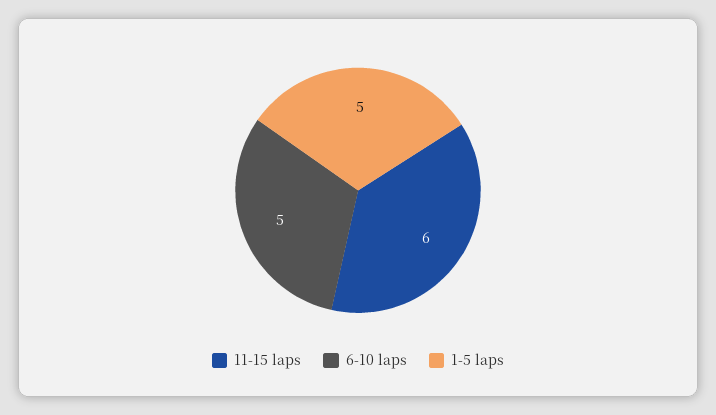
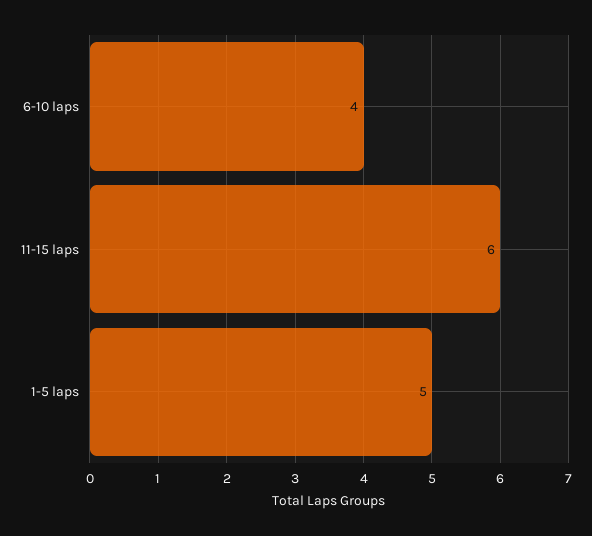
6-10 laps: 5 -> 4

